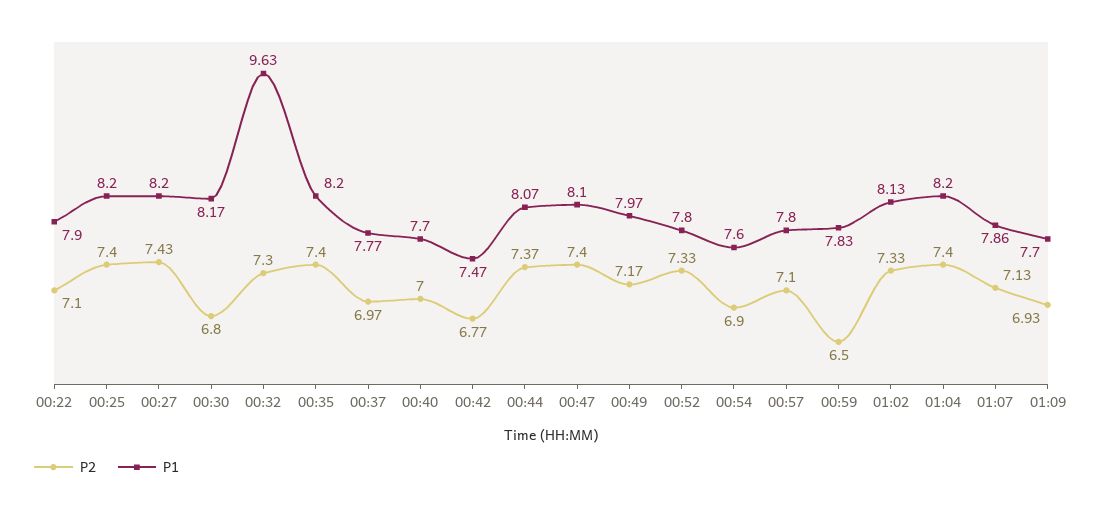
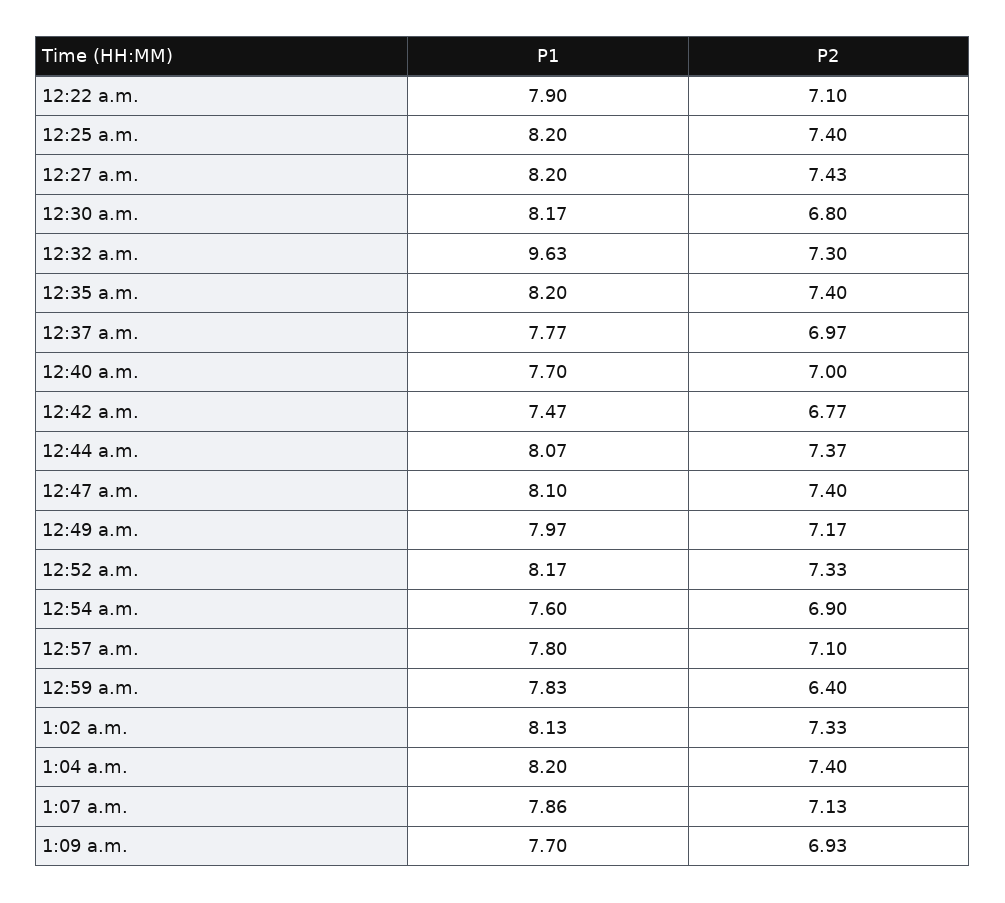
P1, 00:52: 7.8 -> 8.17
P2, 00:59: 6.5 -> 6.4

